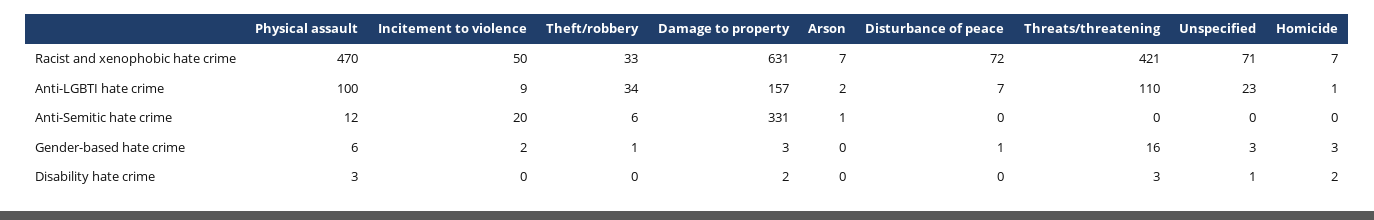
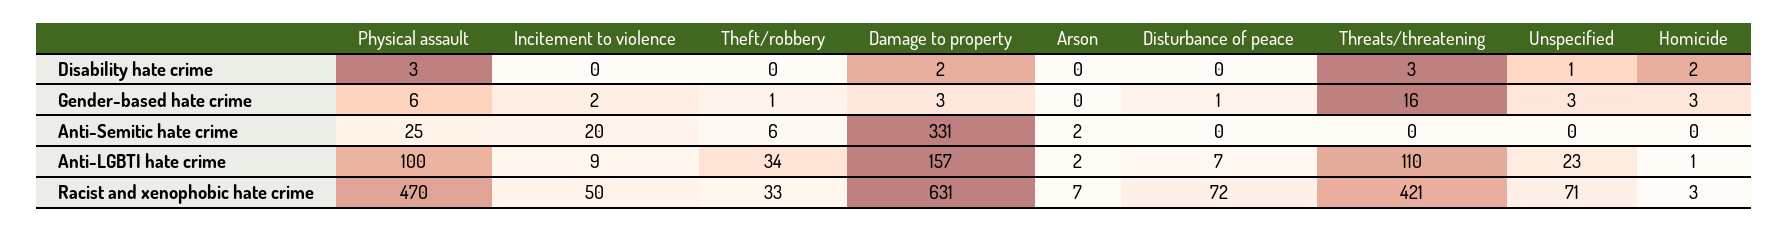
Homicide, Racist and xenophobic hate crime: 7 -> 3
Physical assault, Anti-Semitic hate crime: 12 -> 25
Arson, Anti-Semitic hate crime: 1 -> 2

